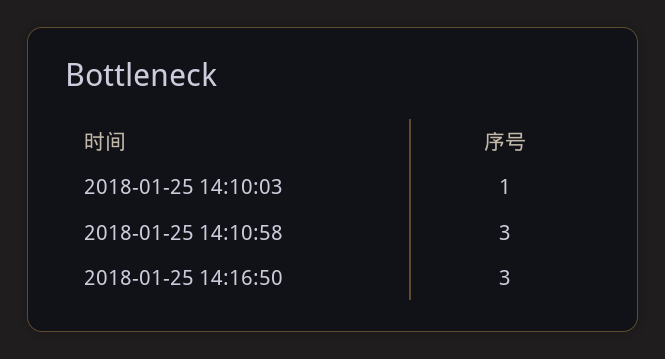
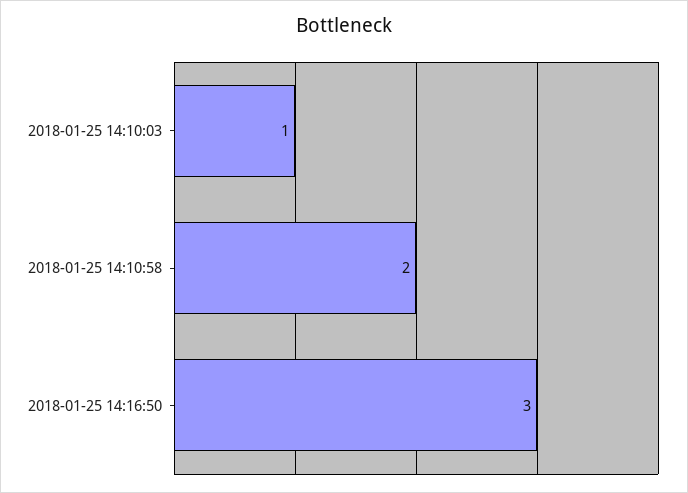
2018-01-25 14:10:58: 3 -> 2

